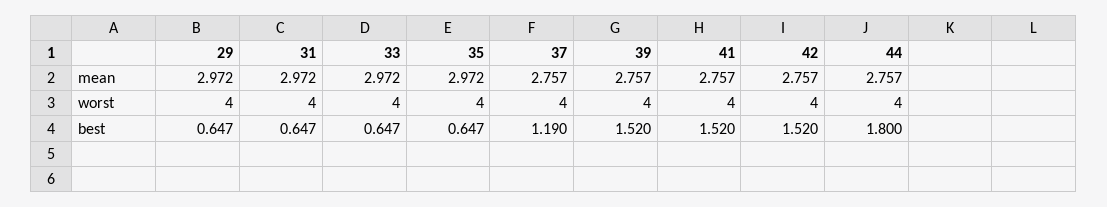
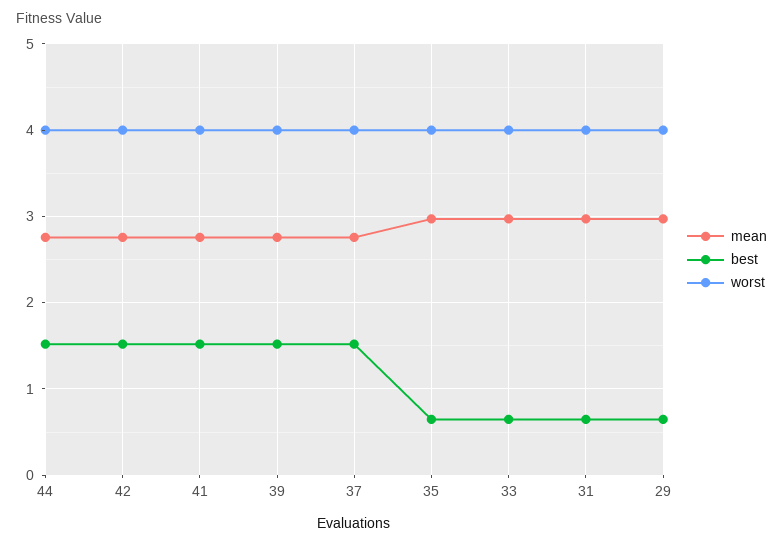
best, 37: 1.19 -> 1.5
best, 44: 1.8 -> 1.5

